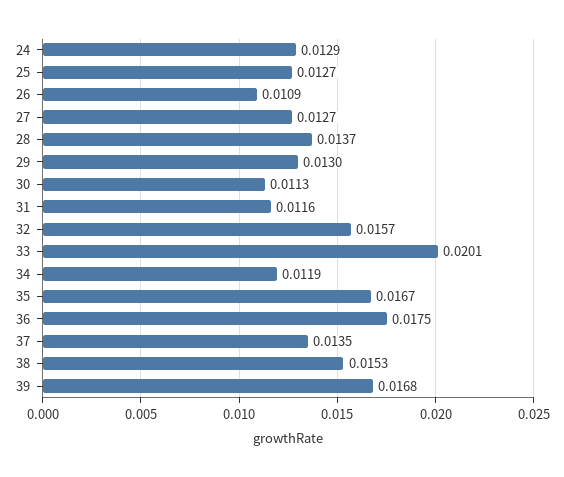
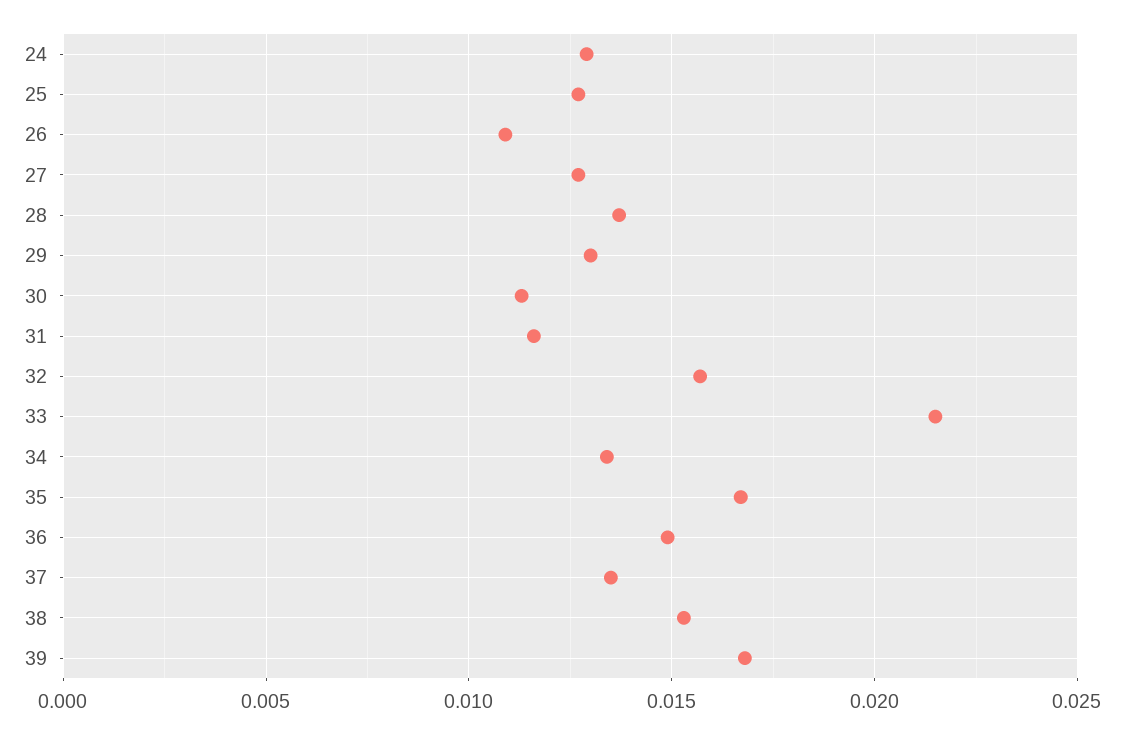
33: 0.0201 -> 0.0215
34: 0.0119 -> 0.0135
36: 0.0175 -> 0.015

